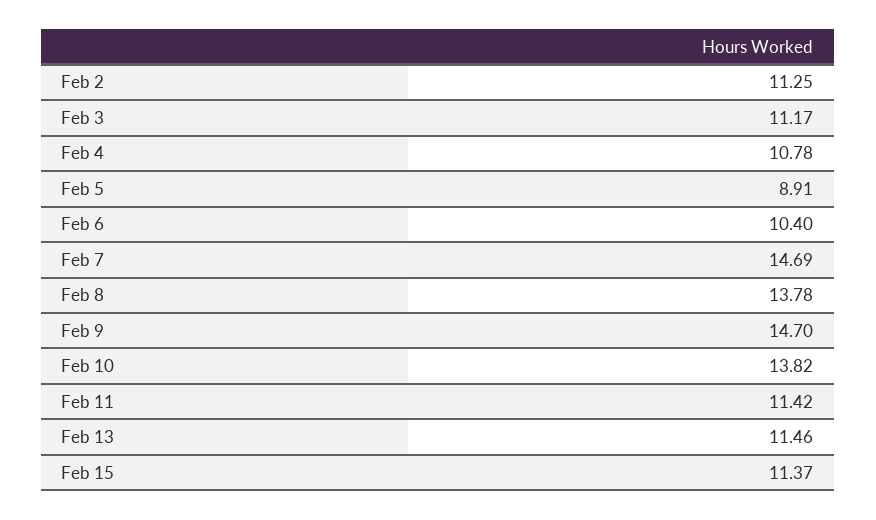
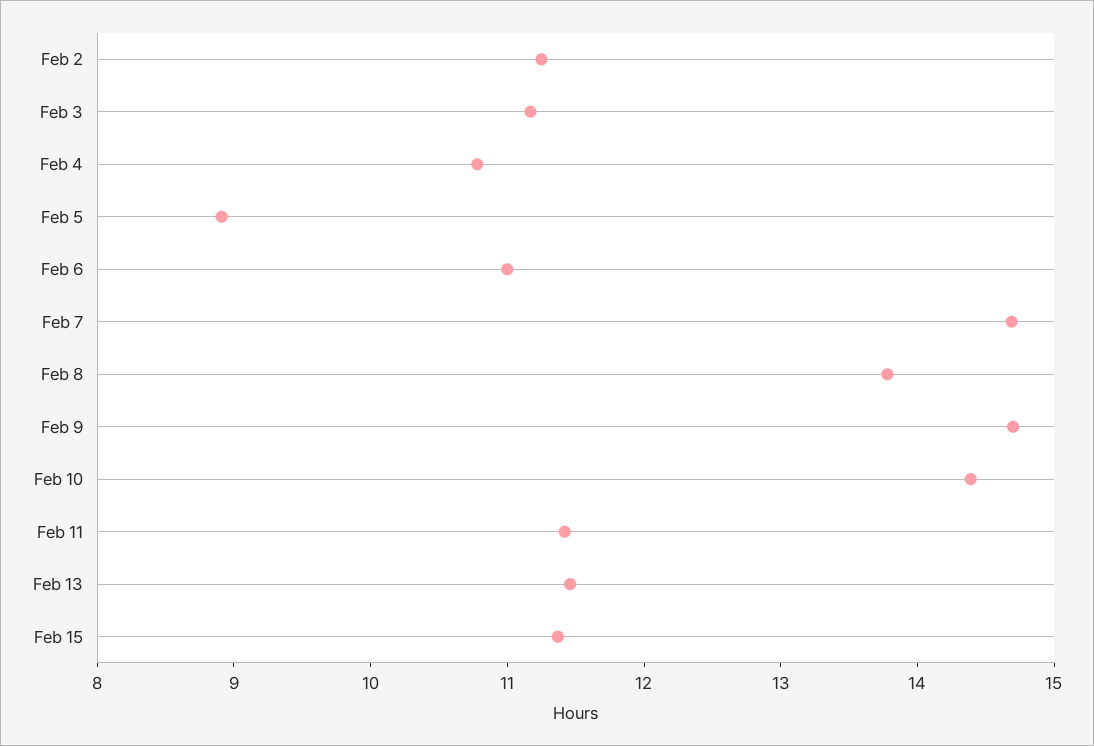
Feb 6: 10.4 -> 11
Feb 10: 13.82 -> 14.4

